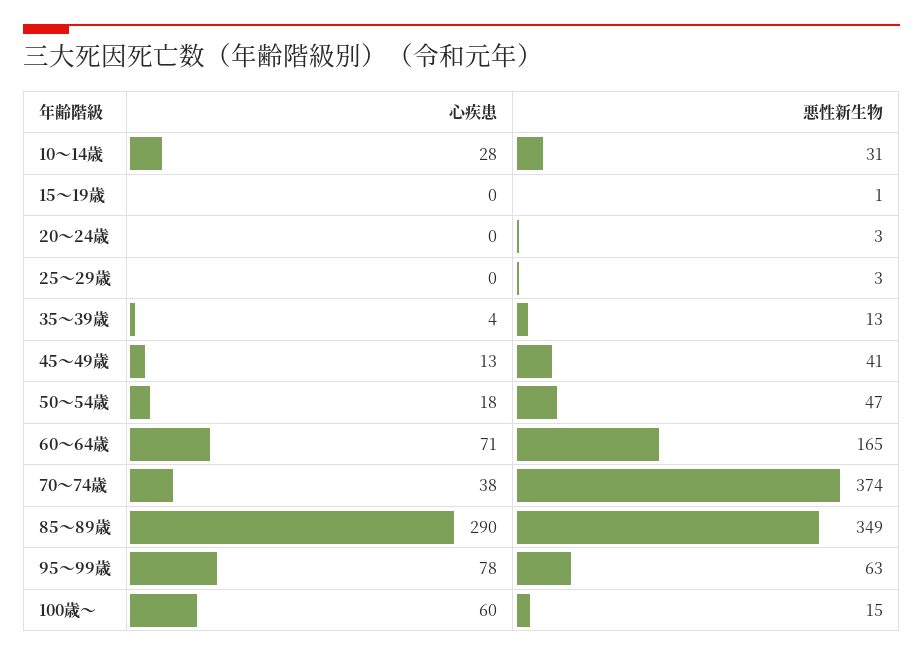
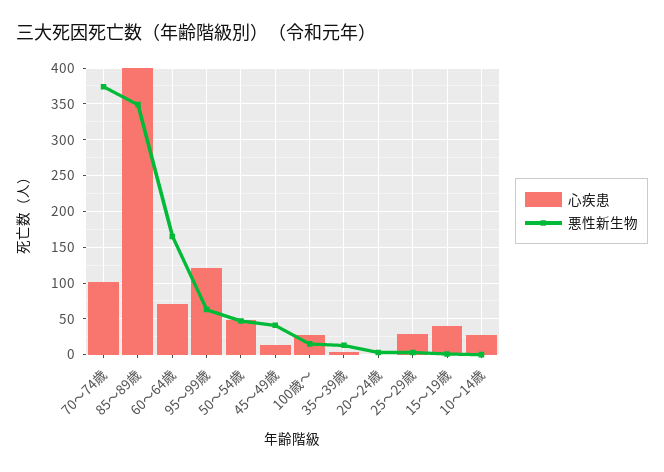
悪性新生物, 10～14歳: 31 -> 0
心疾患, 15～19歳: 0 -> 40
心疾患, 25～29歳: 0 -> 30
心疾患, 50～54歳: 18 -> 50
心疾患, 70～74歳: 38 -> 100
心疾患, 85～89歳: 290 -> 400
心疾患, 95～99歳: 78 -> 120
心疾患, 100歳～: 60 -> 30

